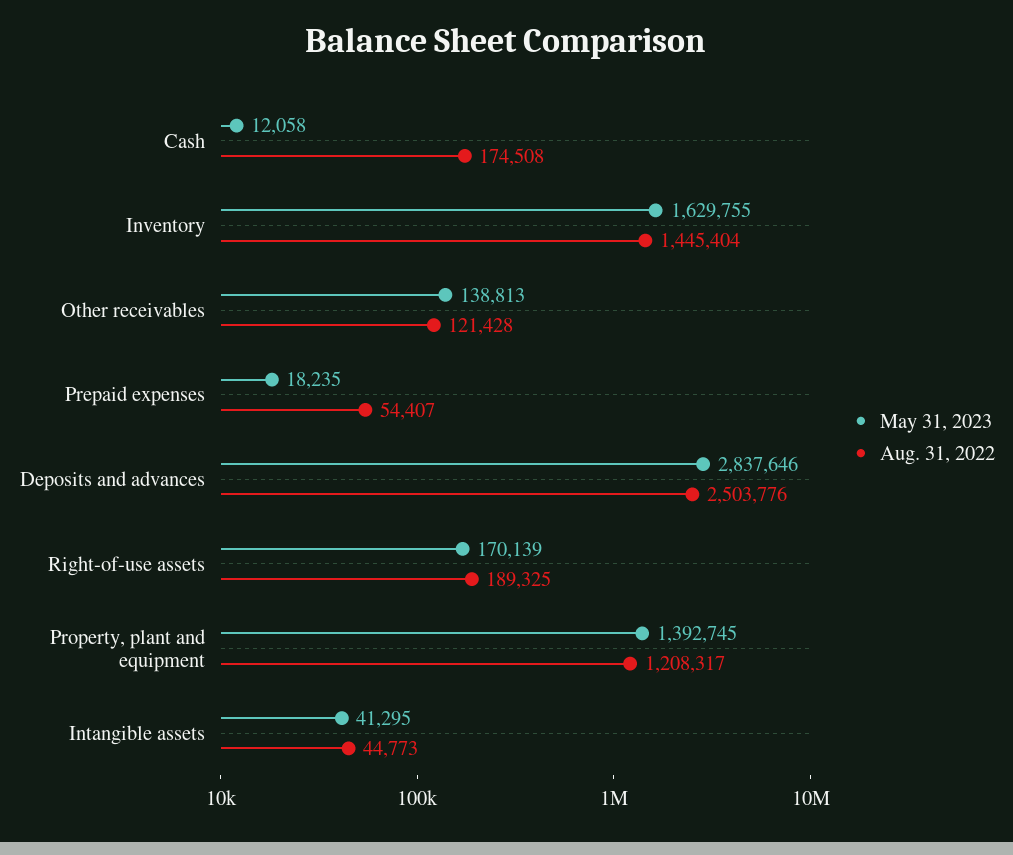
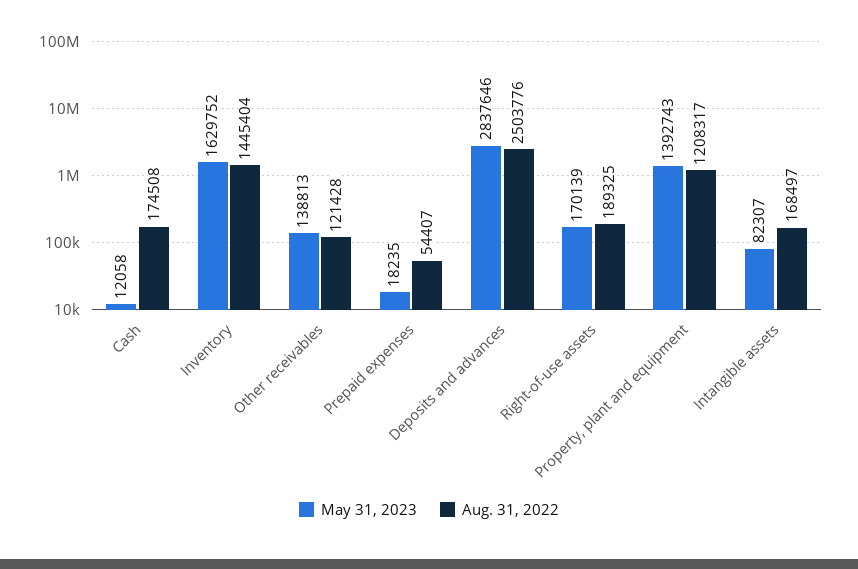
May 31, 2023, Inventory: 1629755 -> 1629752
May 31, 2023, Property, plant and equipment: 1392745 -> 1392743
May 31, 2023, Intangible assets: 41295 -> 82307
Aug. 31, 2022, Intangible assets: 44773 -> 168497

